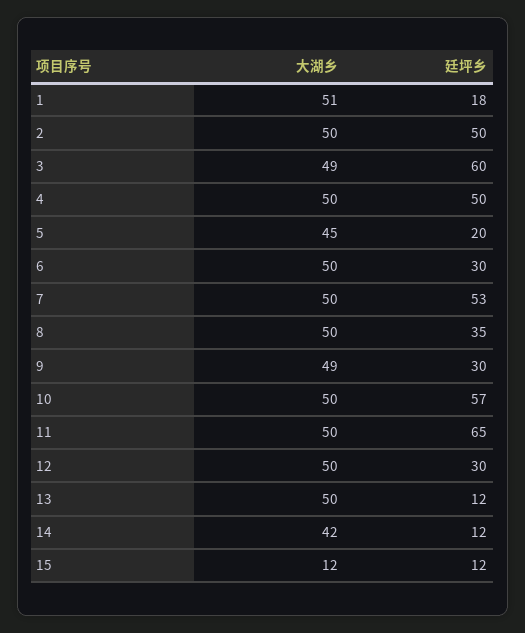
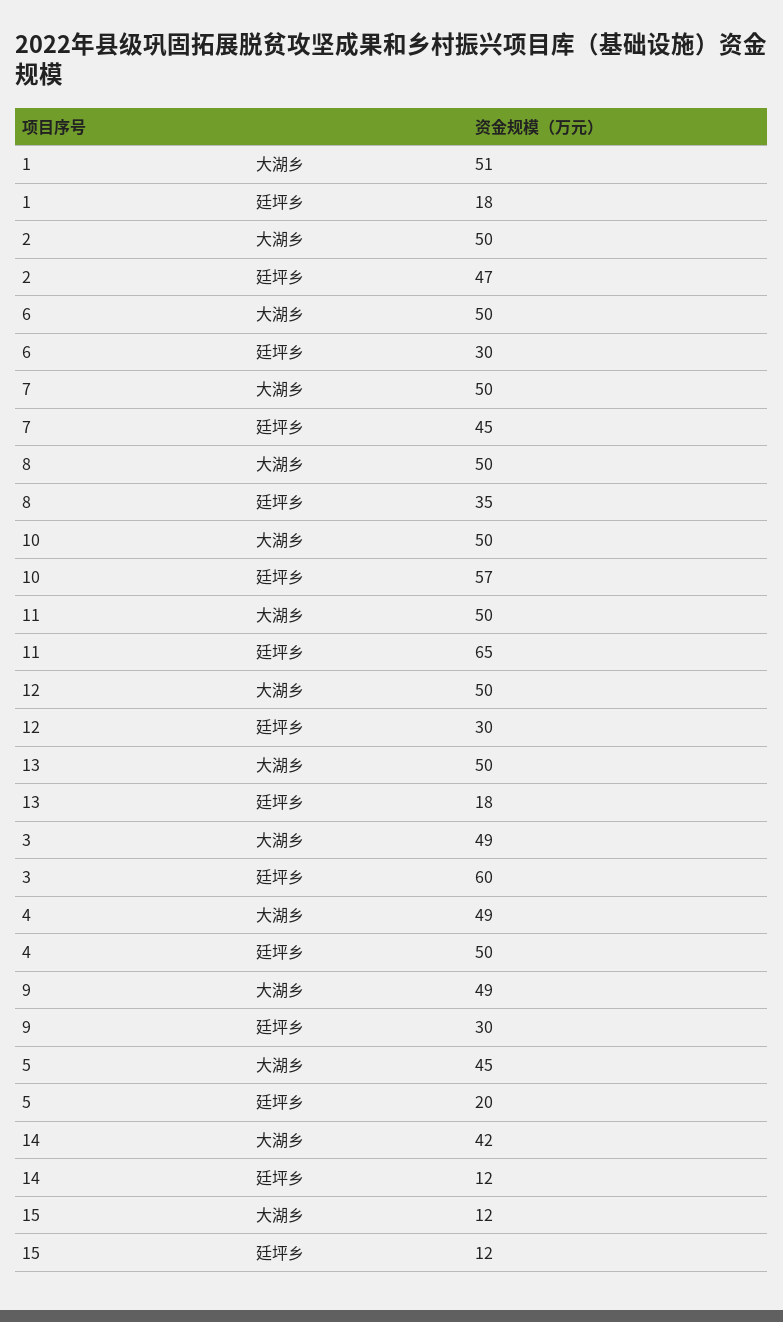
廷坪乡, 2: 50 -> 47
大湖乡, 4: 50 -> 49
廷坪乡, 7: 53 -> 45
廷坪乡, 13: 12 -> 18

